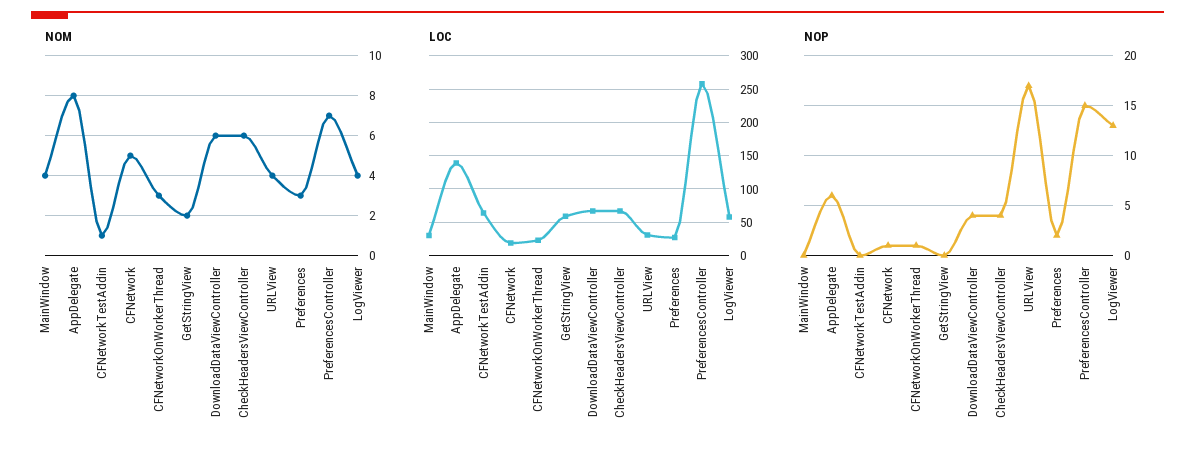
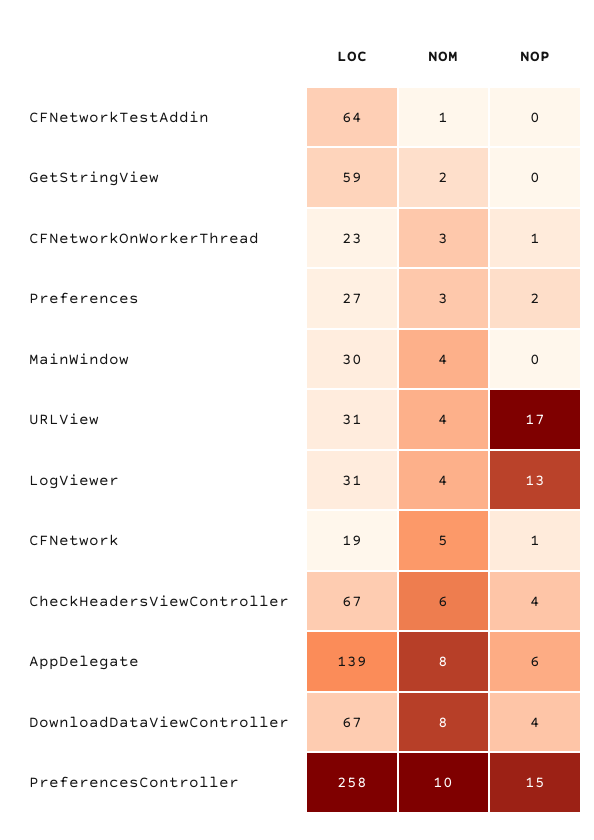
NOM, DownloadDataViewController: 6 -> 8
NOM, PreferencesController: 7 -> 10
LOC, LogViewer: 60 -> 31

